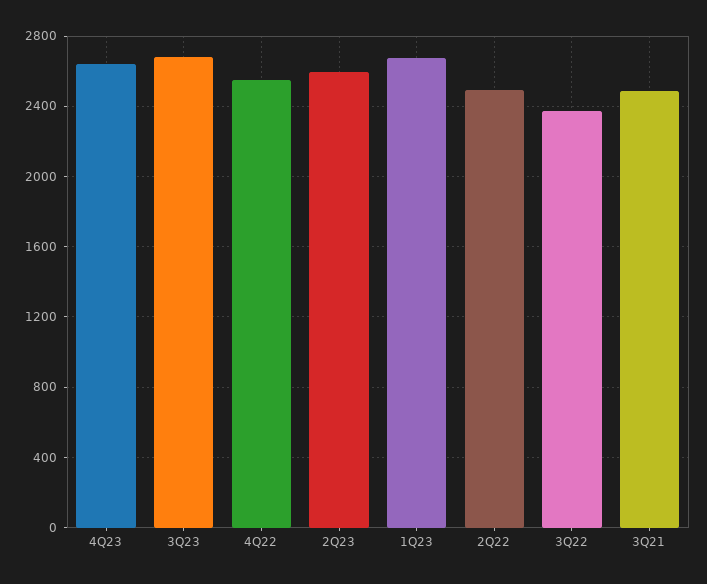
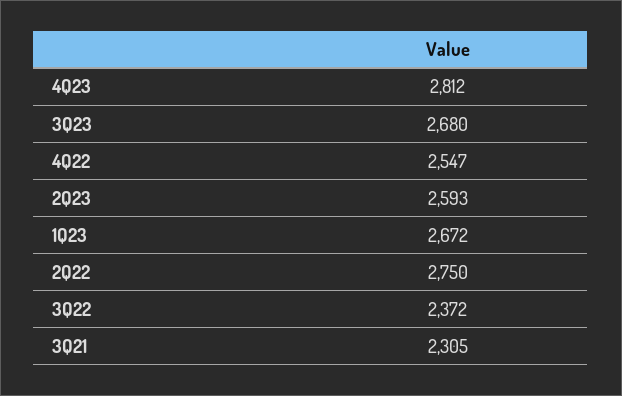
4Q23: 2650 -> 2812
2Q22: 2500 -> 2750
3Q21: 2500 -> 2305

